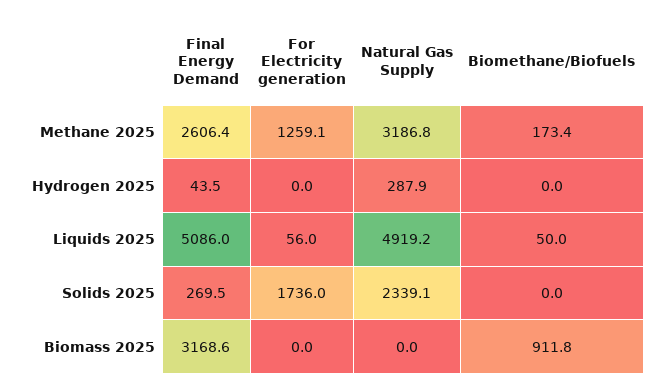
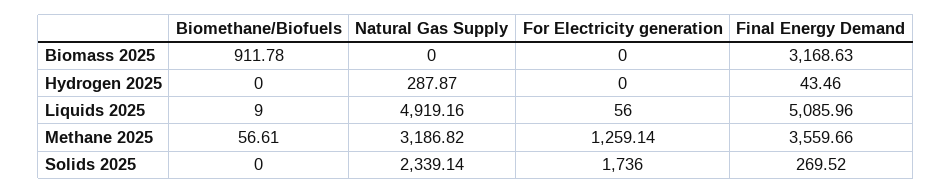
Final Energy Demand, Methane 2025: 2606.4 -> 3559.66
Biomethane/Biofuels, Methane 2025: 173.4 -> 56.61
Biomethane/Biofuels, Liquids 2025: 50 -> 9

